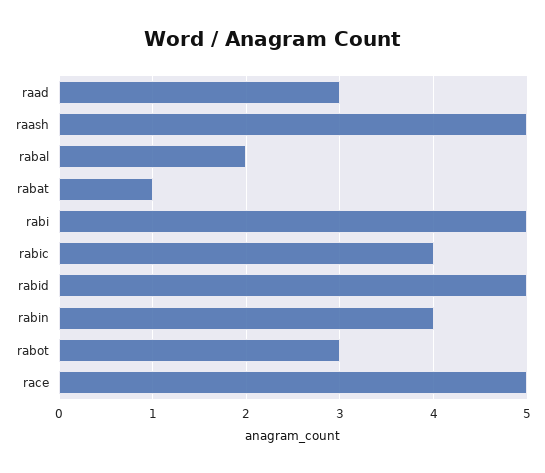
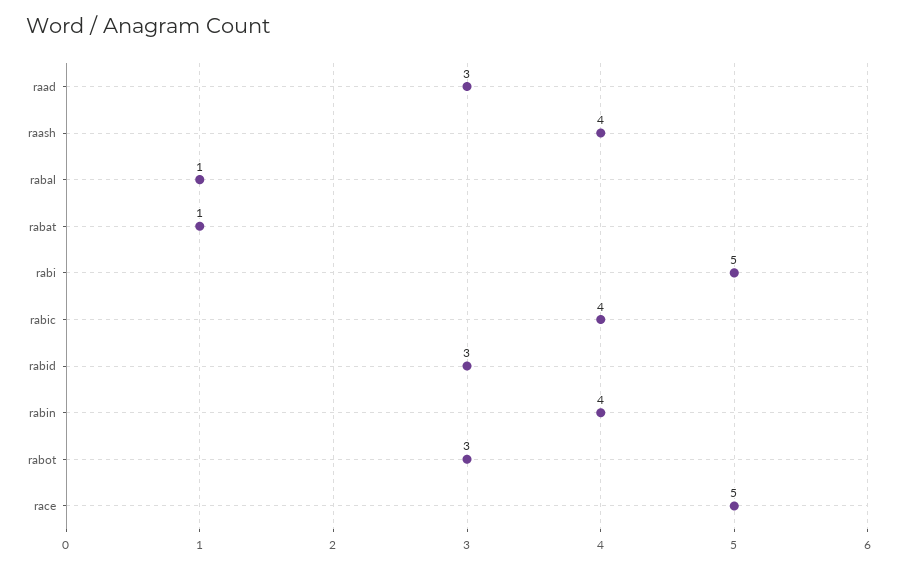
raash: 5 -> 4
rabal: 2 -> 1
rabid: 5 -> 3

